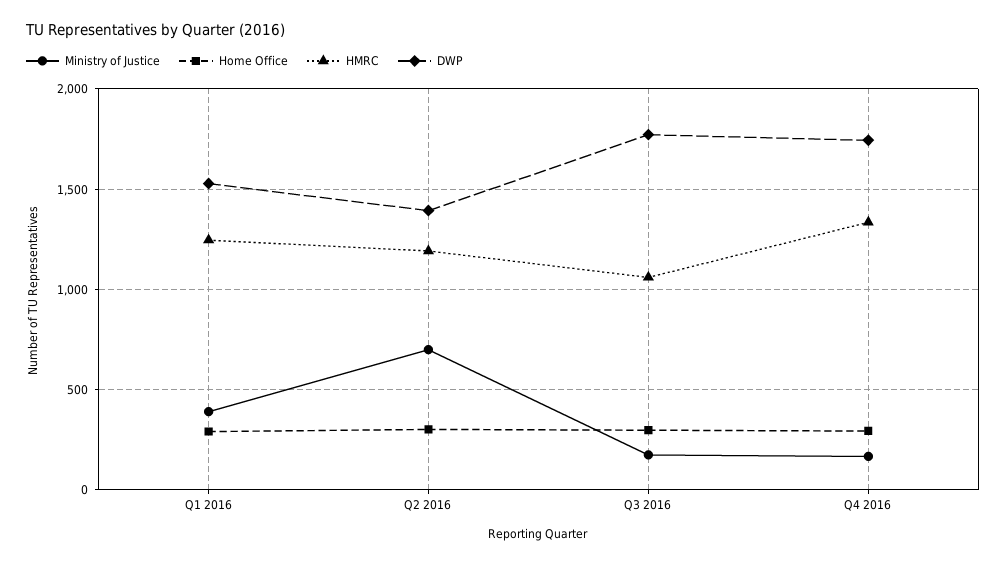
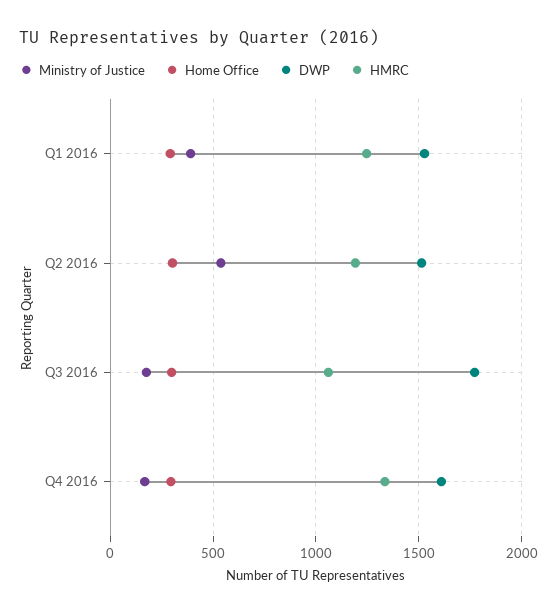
Ministry of Justice, Q2 2016: 700 -> 550
DWP, Q2 2016: 1400 -> 1500
DWP, Q4 2016: 1750 -> 1600

